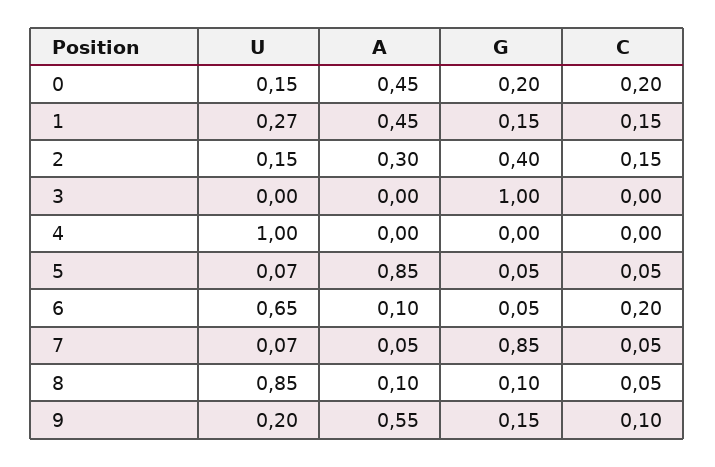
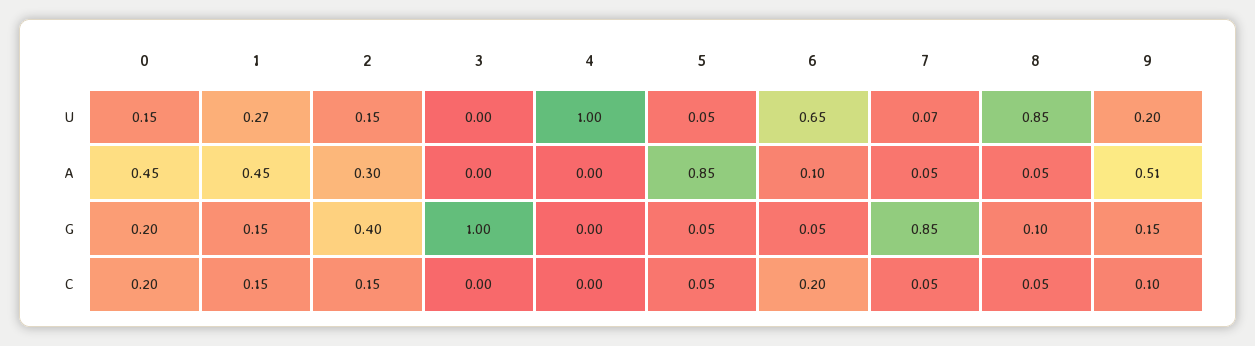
U, 5: 0.07 -> 0.05
A, 8: 0.1 -> 0.05
A, 9: 0.55 -> 0.51

